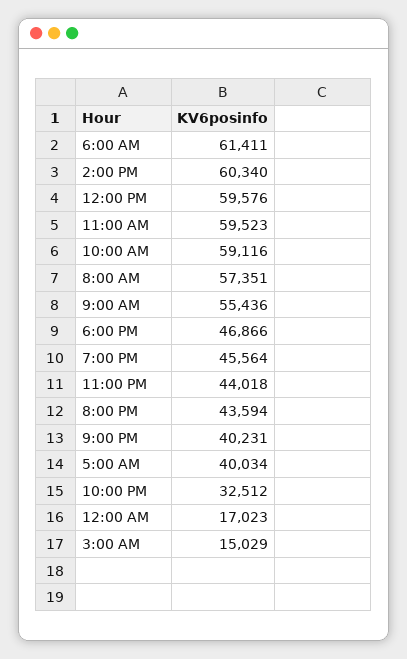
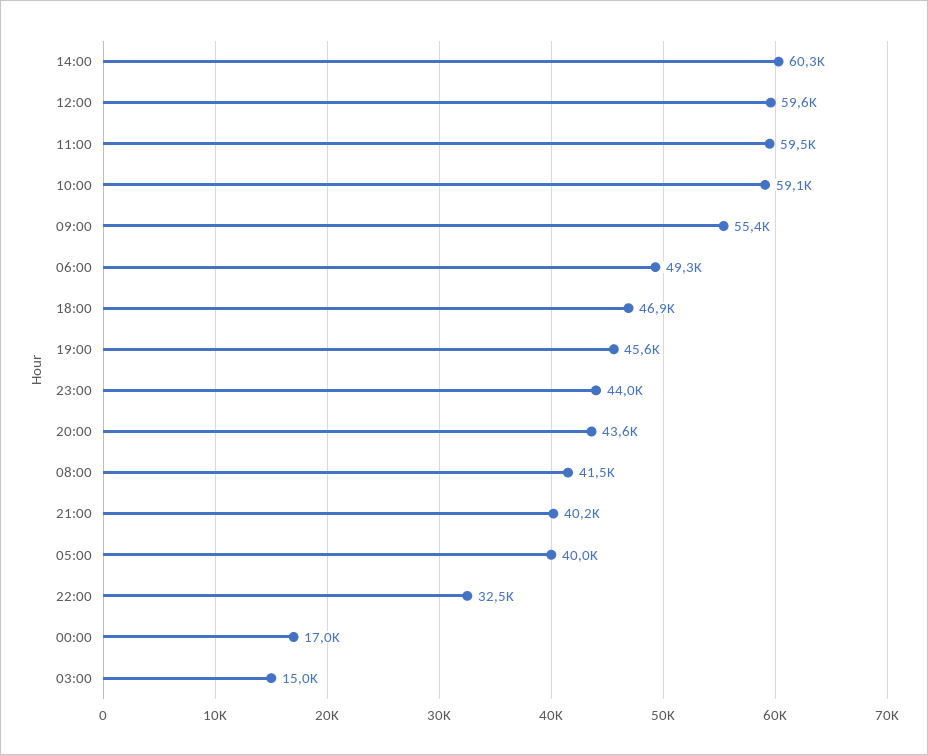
6:00 AM: 61411 -> 49300
8:00 AM: 57351 -> 41500

